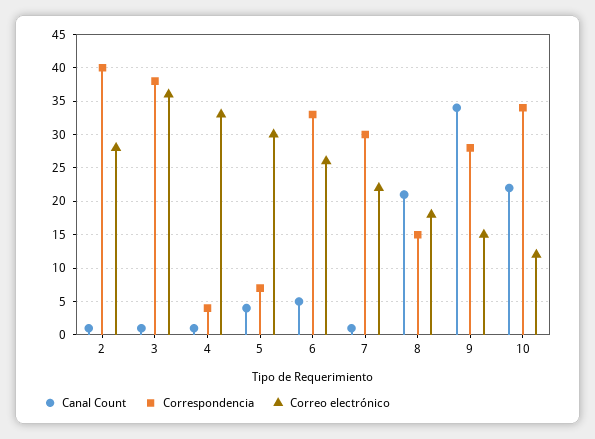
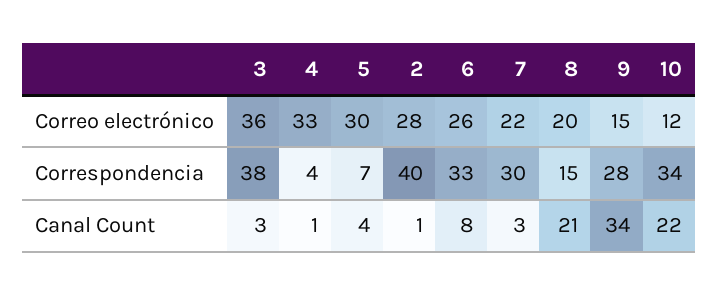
Canal Count, 3: 1 -> 3
Canal Count, 6: 5 -> 8
Canal Count, 7: 1 -> 3
Correo electrónico, 8: 18 -> 20

